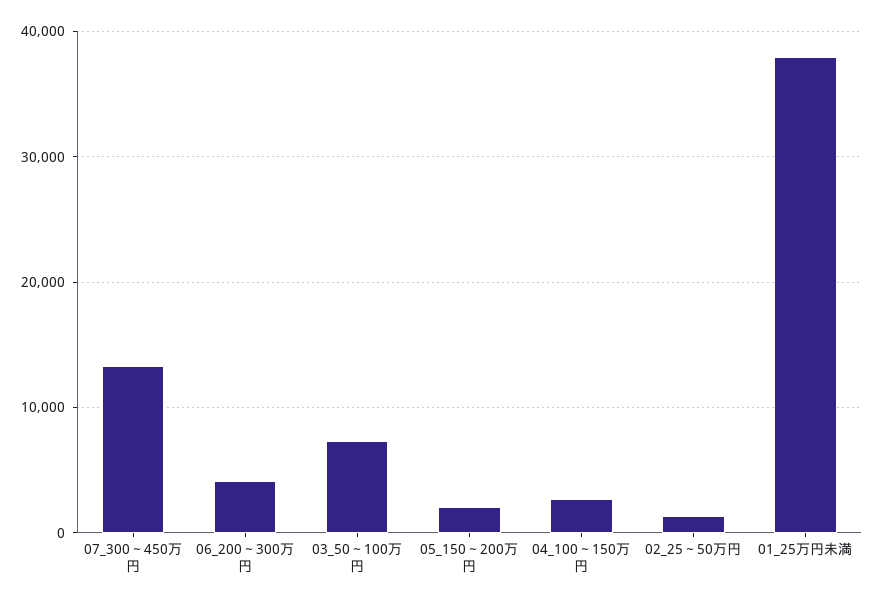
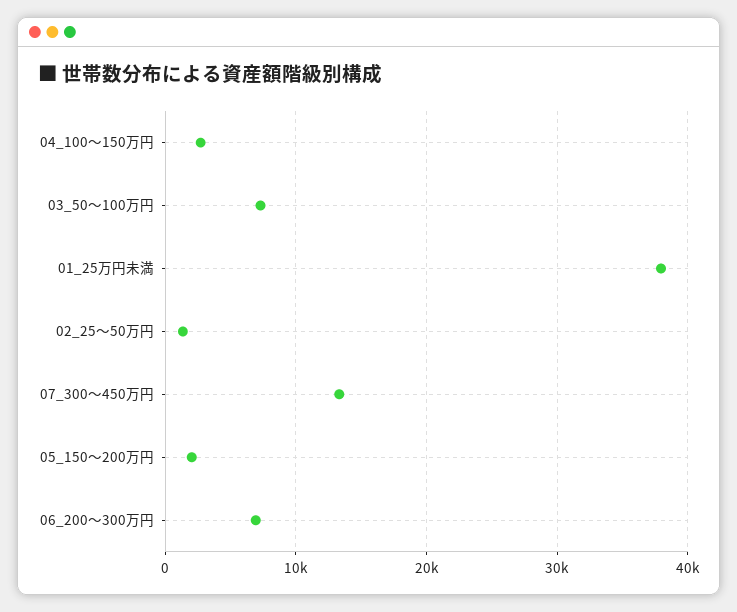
06_200～300万円: 4000 -> 7000

